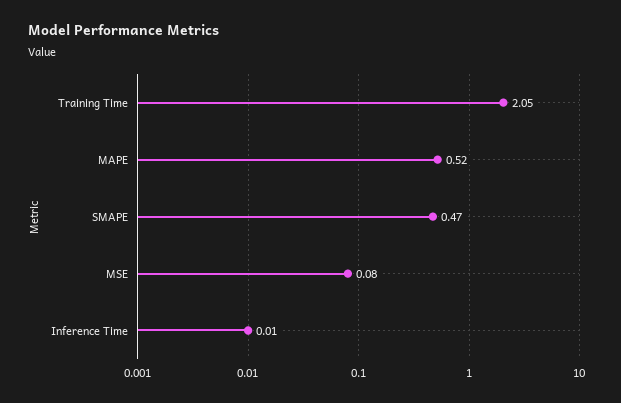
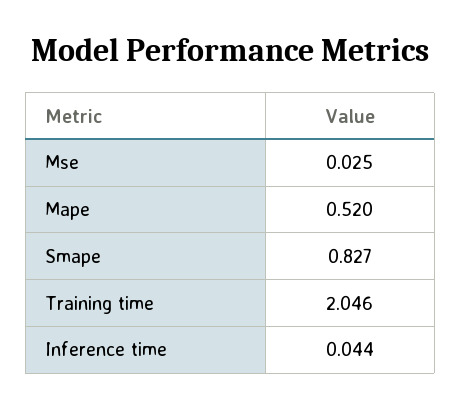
SMAPE: 0.47 -> 0.827
MSE: 0.08 -> 0.025
Inference Time: 0.01 -> 0.044

